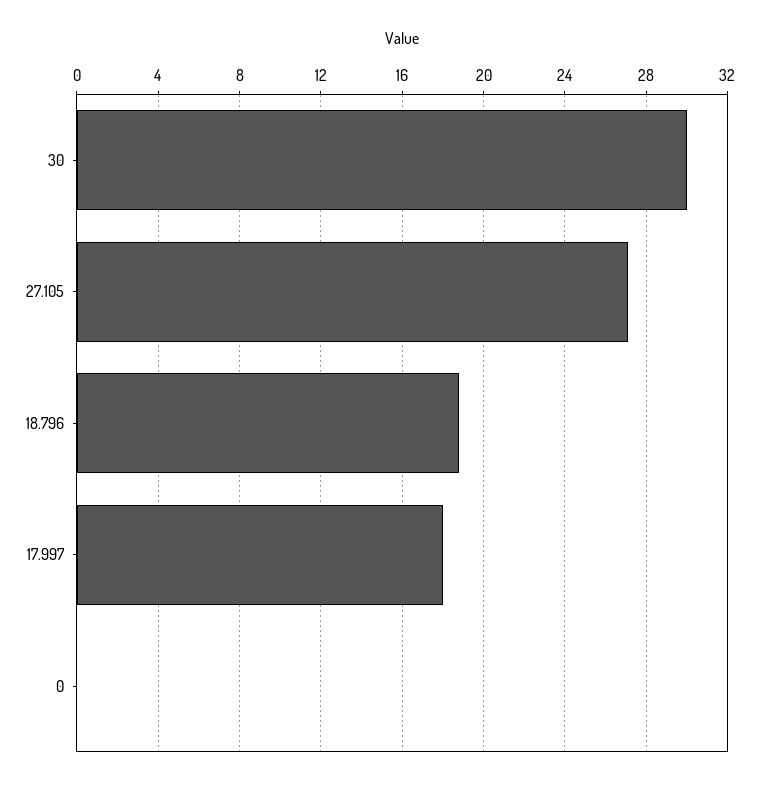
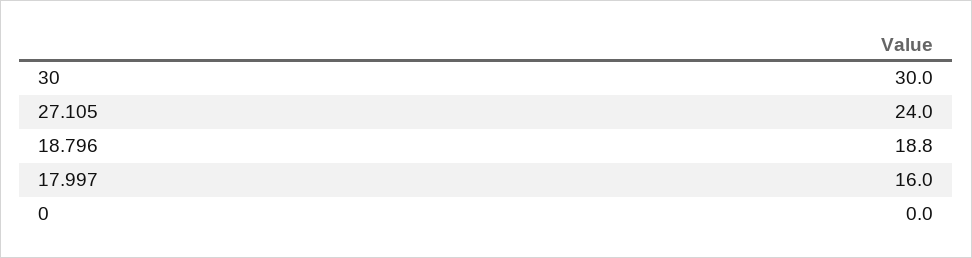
27.105: 27 -> 24
17.997: 18 -> 16

